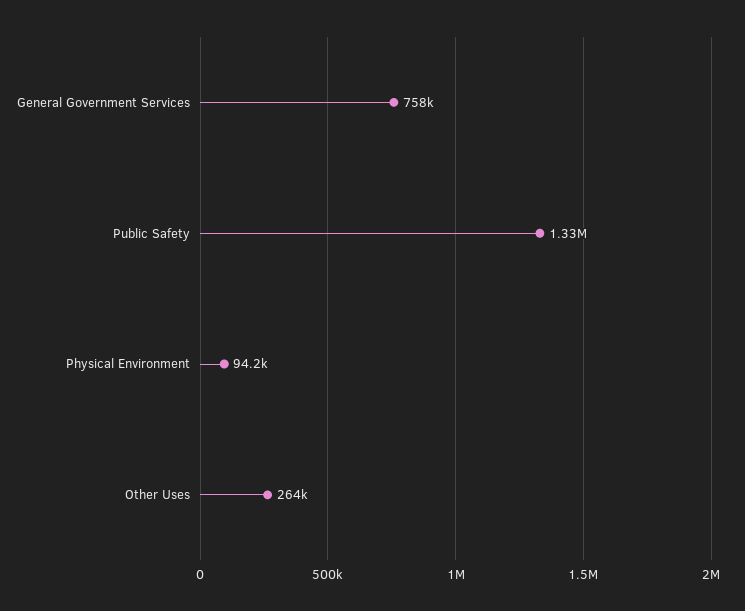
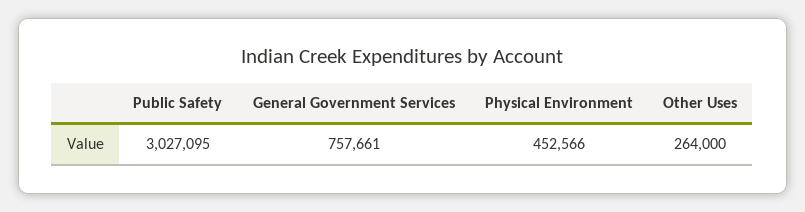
Public Safety: 1330000 -> 3027095
Physical Environment: 94200 -> 452566

